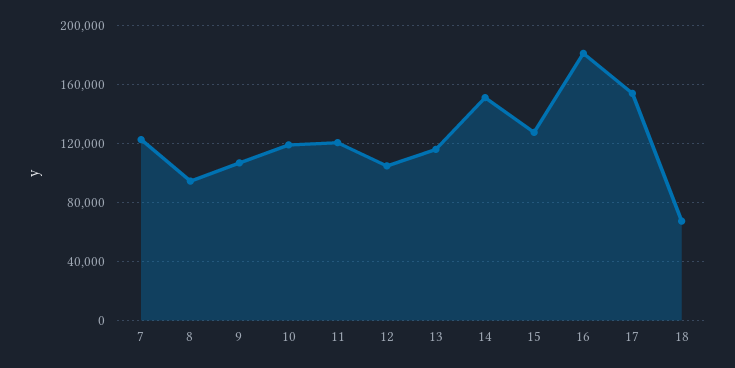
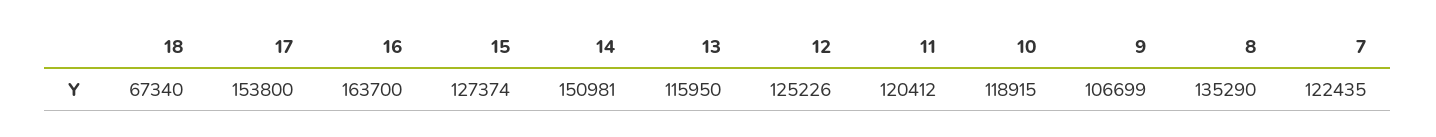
8: 95000 -> 135290
12: 105000 -> 125226
16: 180000 -> 163700

